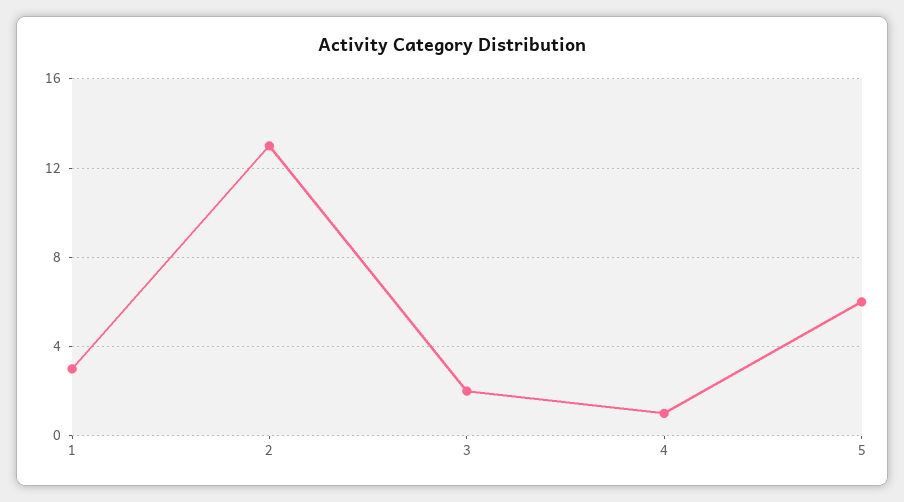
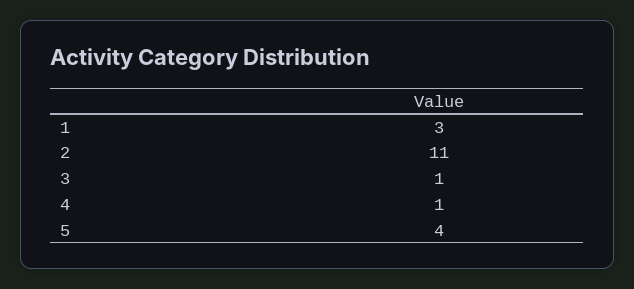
2: 13 -> 11
3: 2 -> 1
5: 6 -> 4

